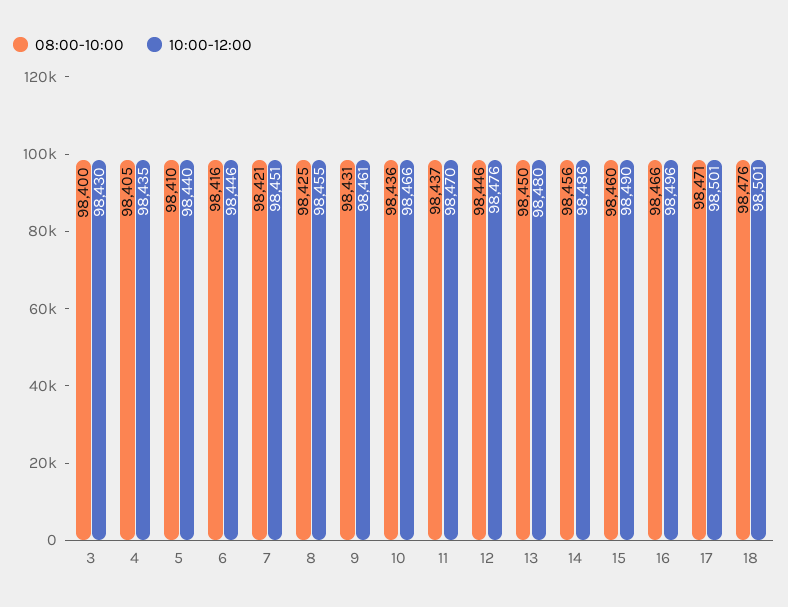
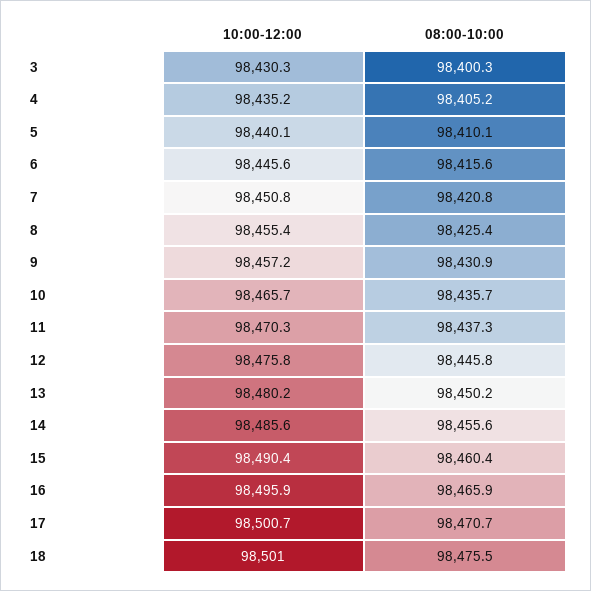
10:00-12:00, 9: 98461 -> 98457.2

